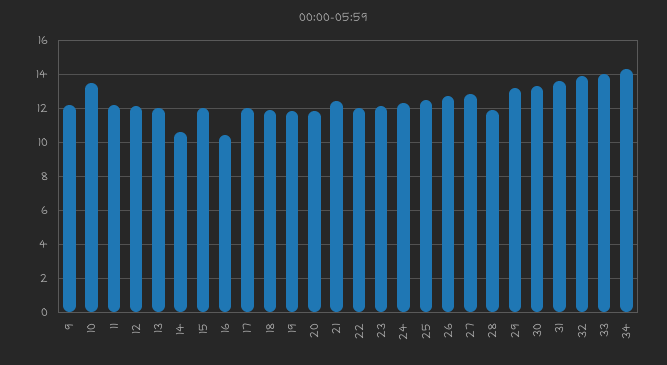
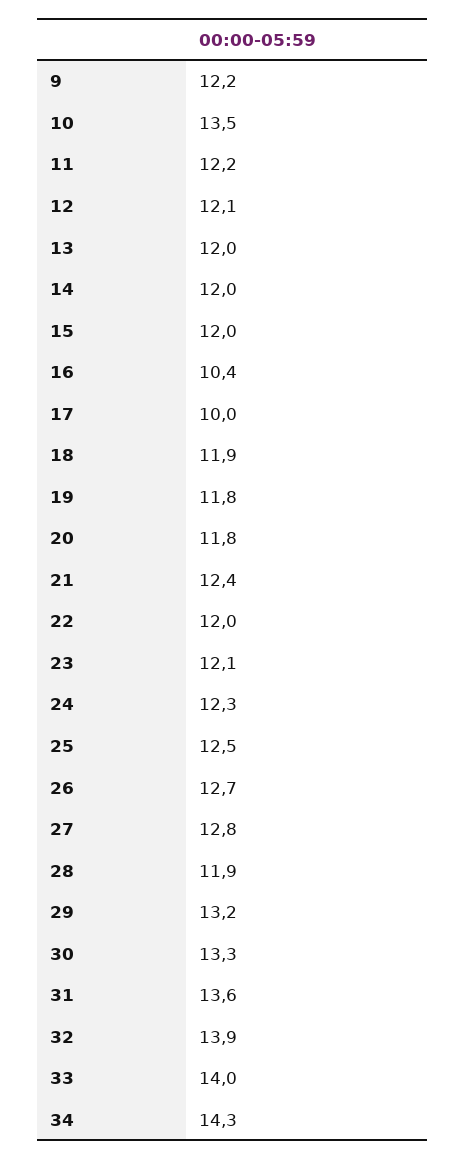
14: 10.5 -> 12
17: 12 -> 10

